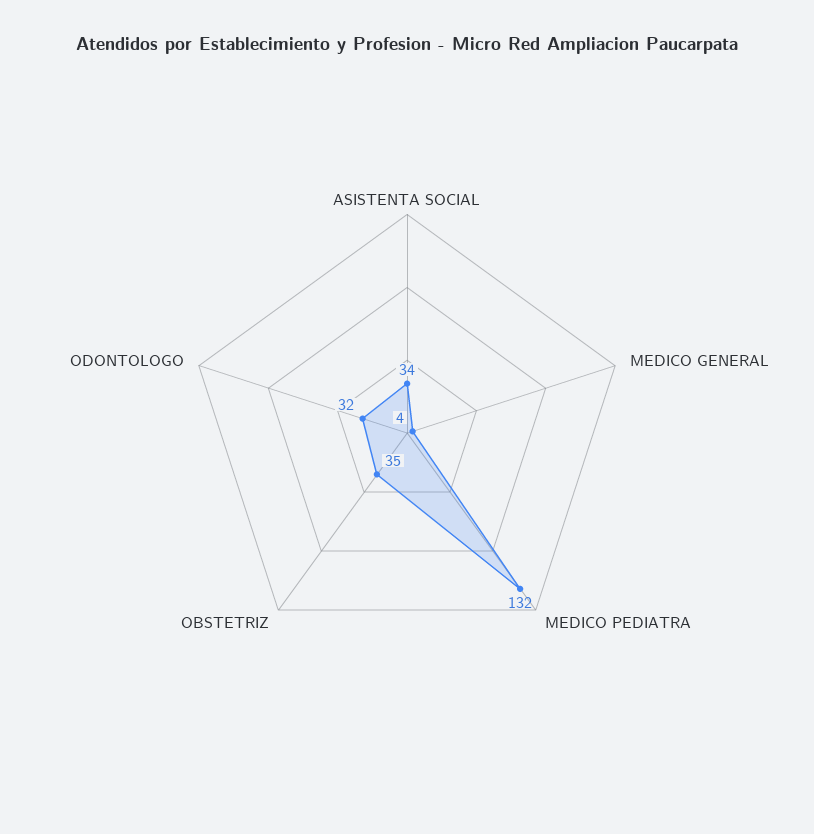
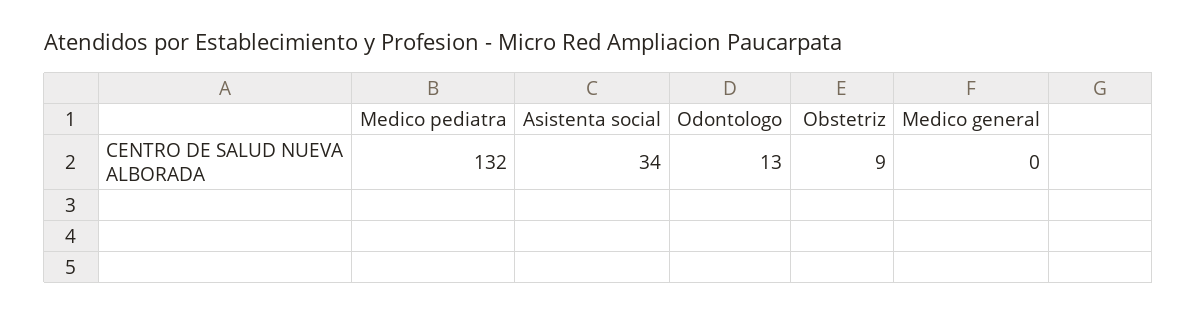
MEDICO GENERAL: 4 -> 0
OBSTETRIZ: 35 -> 9
ODONTOLOGO: 32 -> 13

